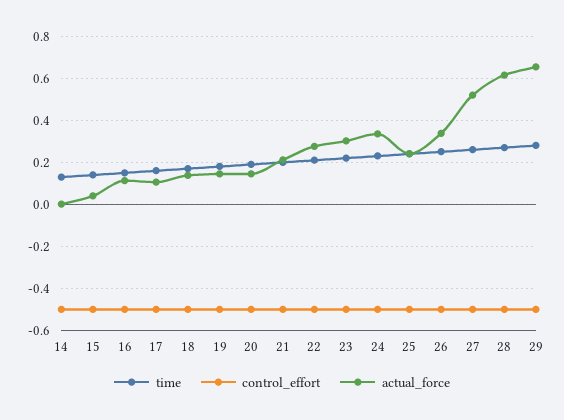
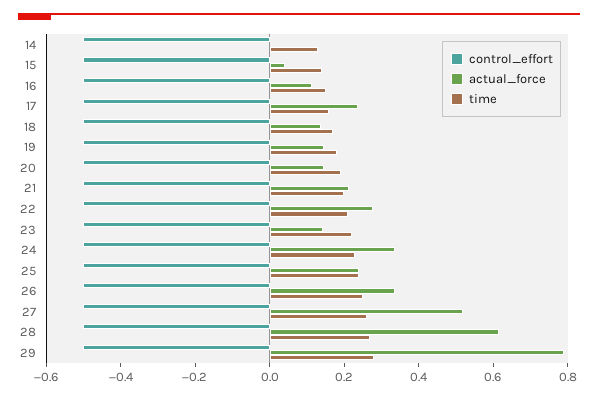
actual_force, 17: 0.1 -> 0.25
actual_force, 23: 0.3 -> 0.15
actual_force, 29: 0.65 -> 0.8

